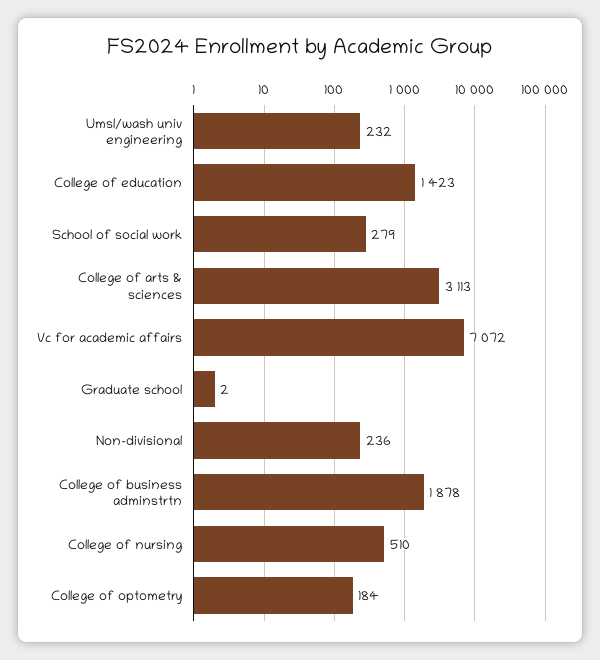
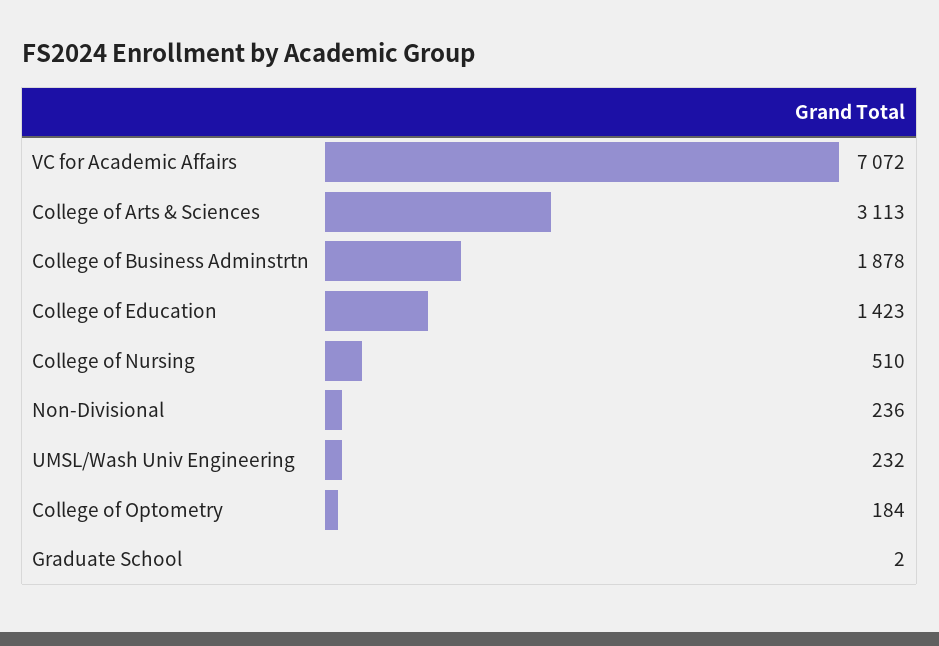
School of social work: 279 -> none

